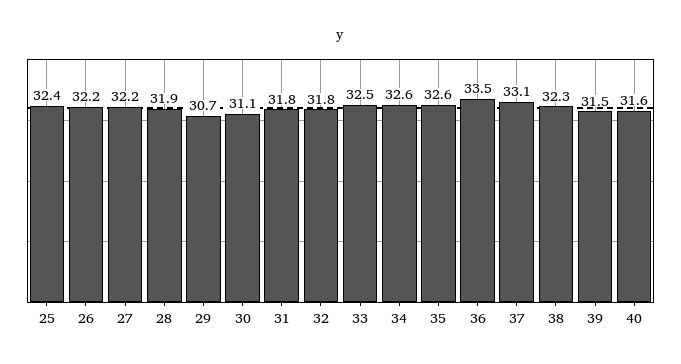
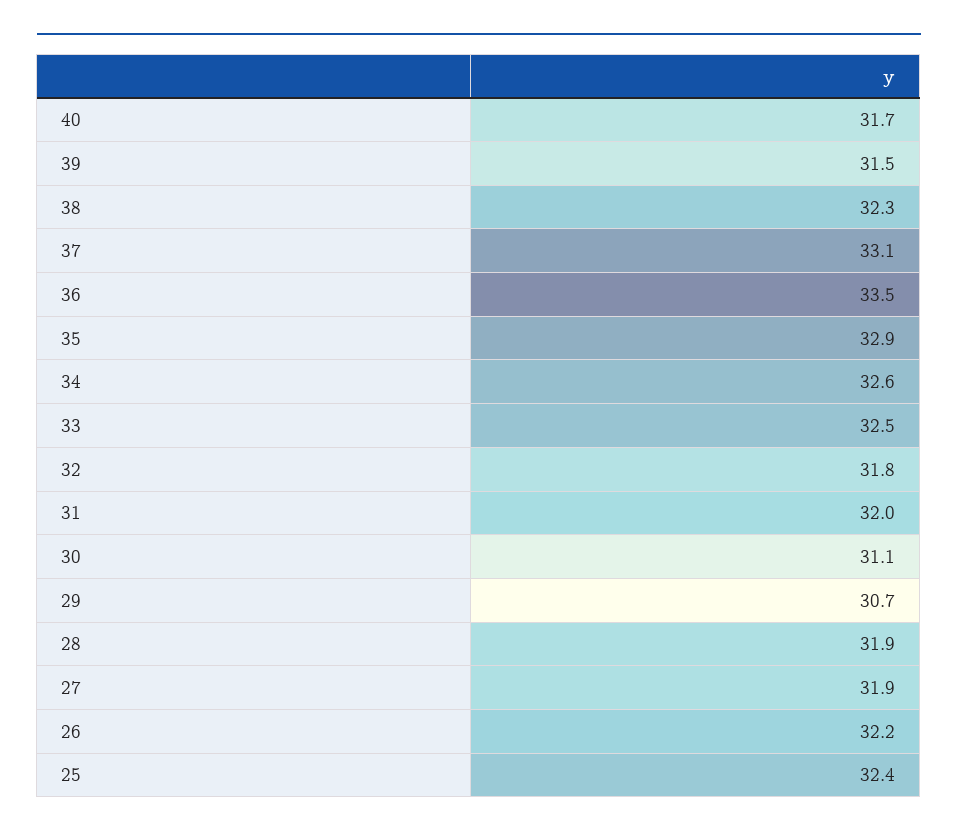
27: 32.2 -> 31.9
31: 31.8 -> 32
35: 32.6 -> 32.9
40: 31.6 -> 31.7

